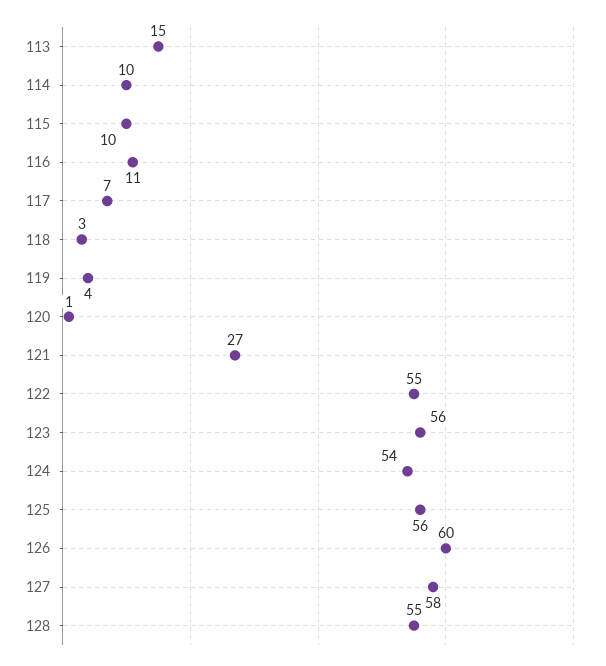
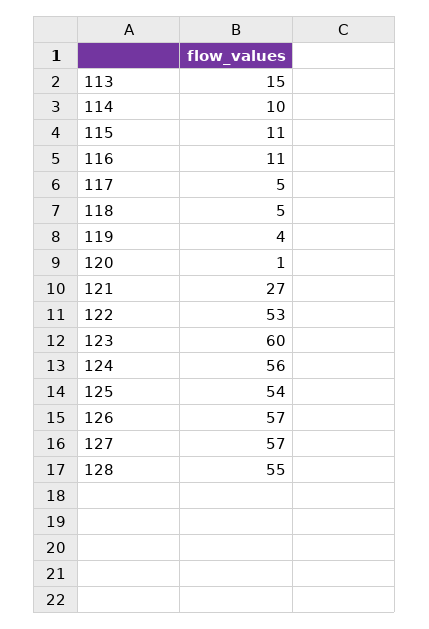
115: 10 -> 11
117: 7 -> 5
118: 3 -> 5
122: 55 -> 53
123: 56 -> 60
124: 54 -> 56
125: 56 -> 54
126: 60 -> 57
127: 58 -> 57

